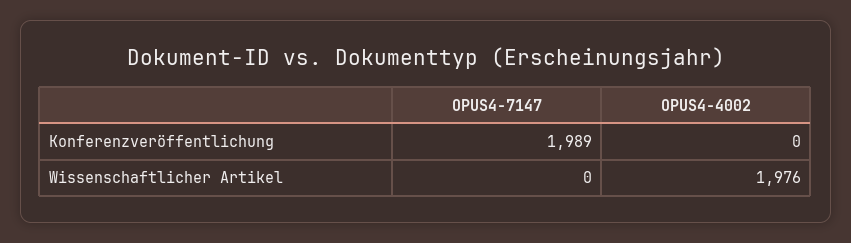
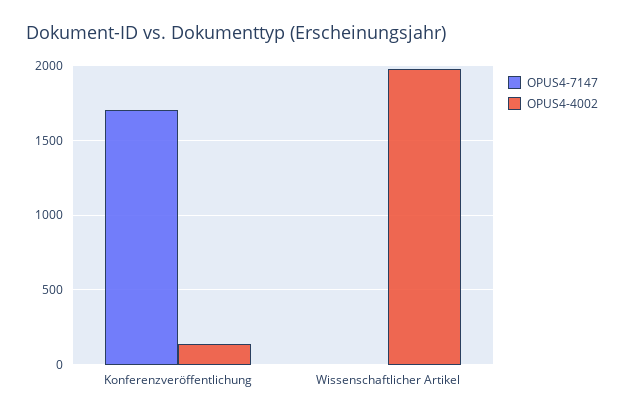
OPUS4-7147, Konferenzveröffentlichung: 1989 -> 1700
OPUS4-4002, Konferenzveröffentlichung: 0 -> 150

